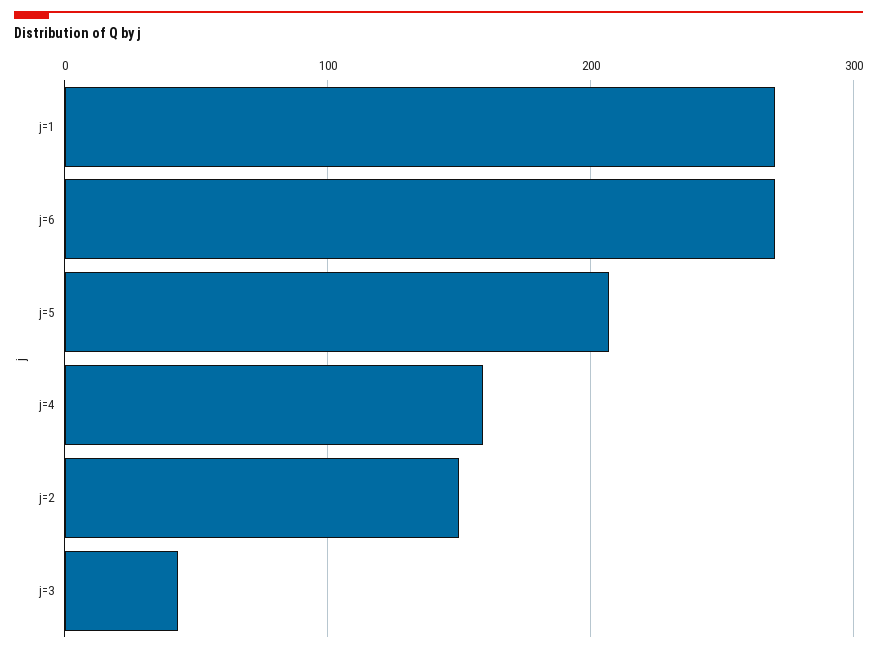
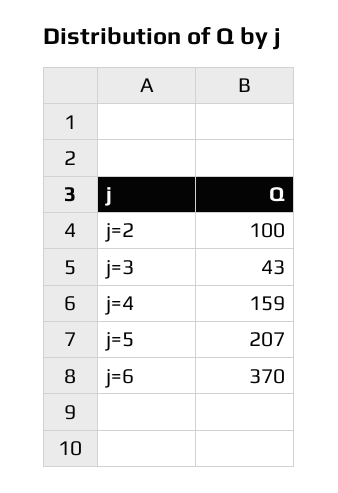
j=1: 270 -> none
j=6: 270 -> 370
j=2: 150 -> 100

